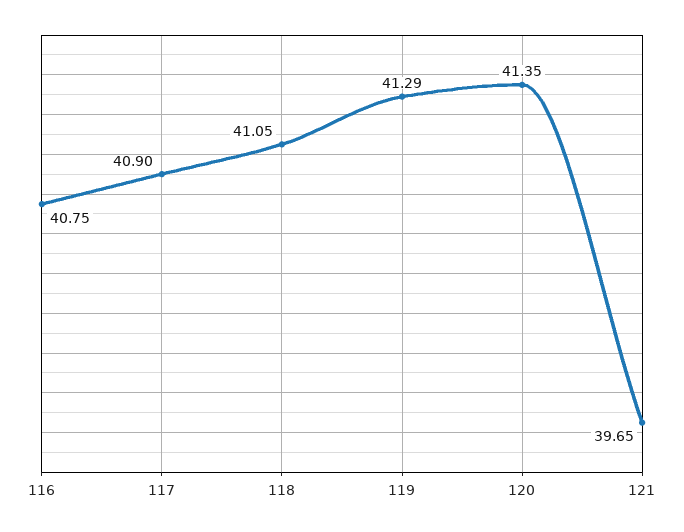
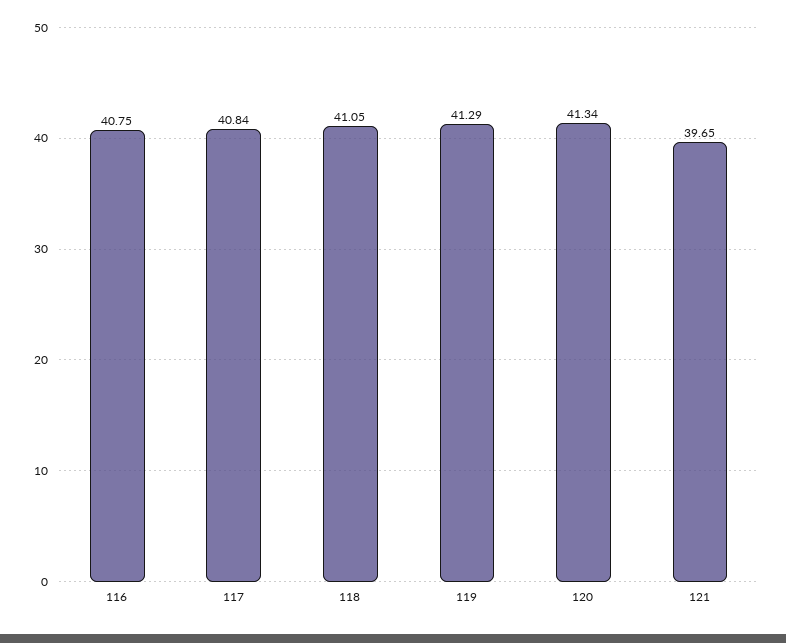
117: 40.9 -> 40.84
120: 41.35 -> 41.34

